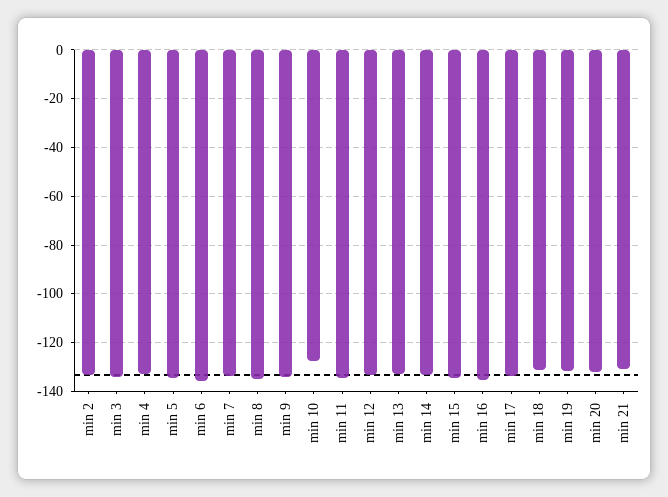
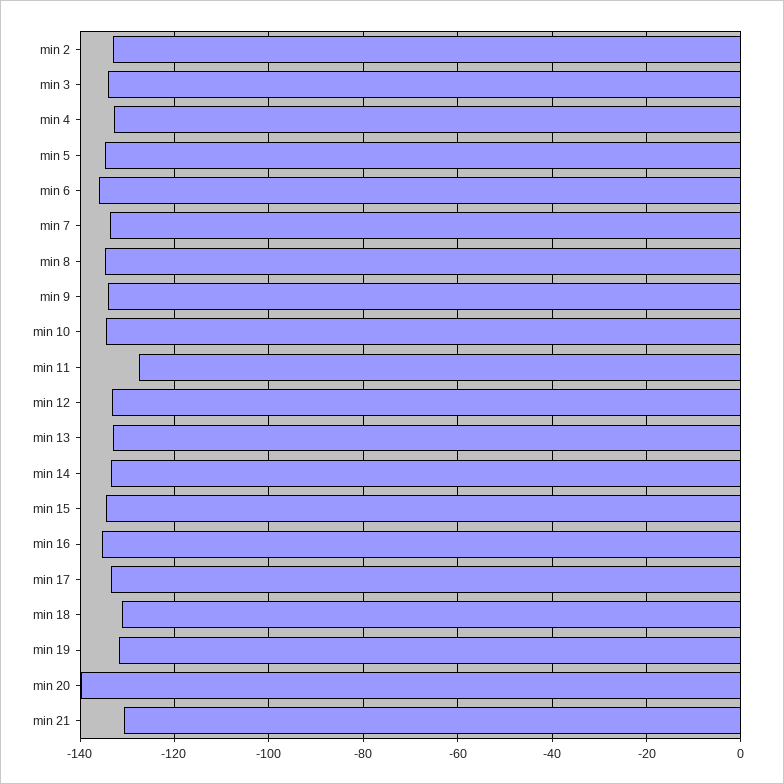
min 10: -127.5 -> -134
min 11: -135 -> -128
min 20: -132.5 -> -140

